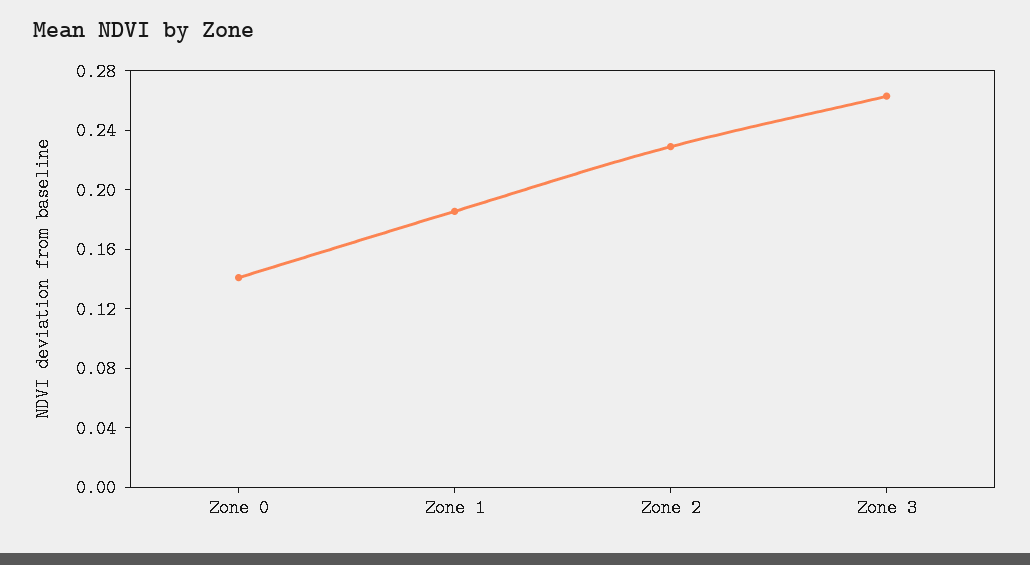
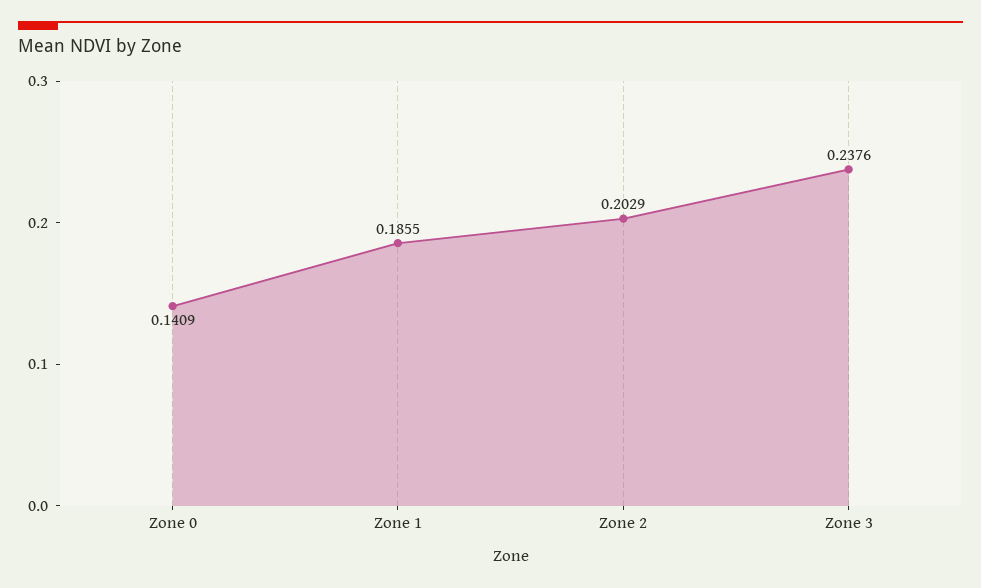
Zone 2: 0.23 -> 0.2029
Zone 3: 0.26 -> 0.2376

